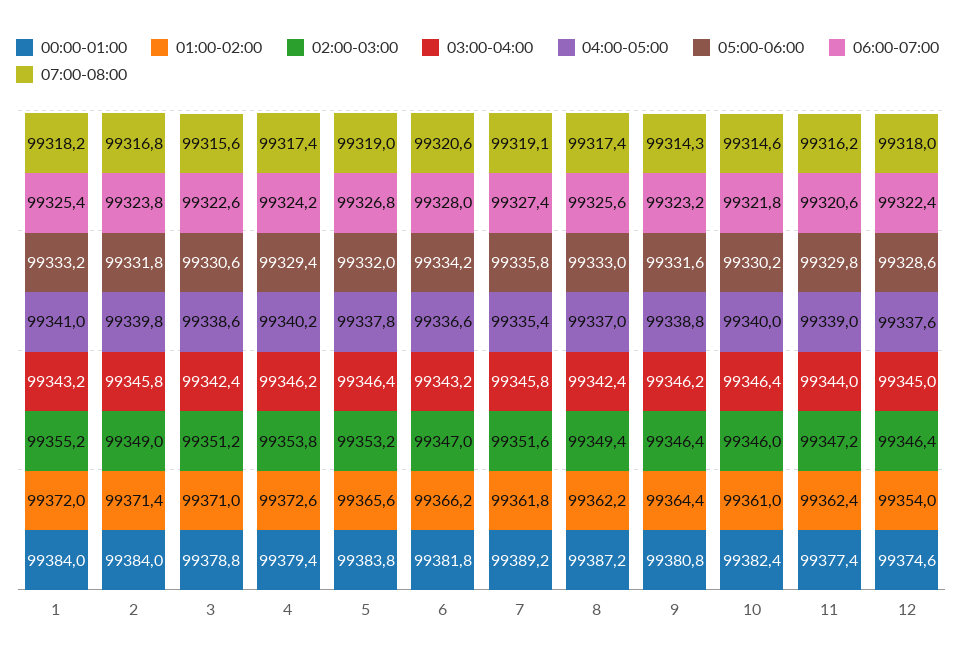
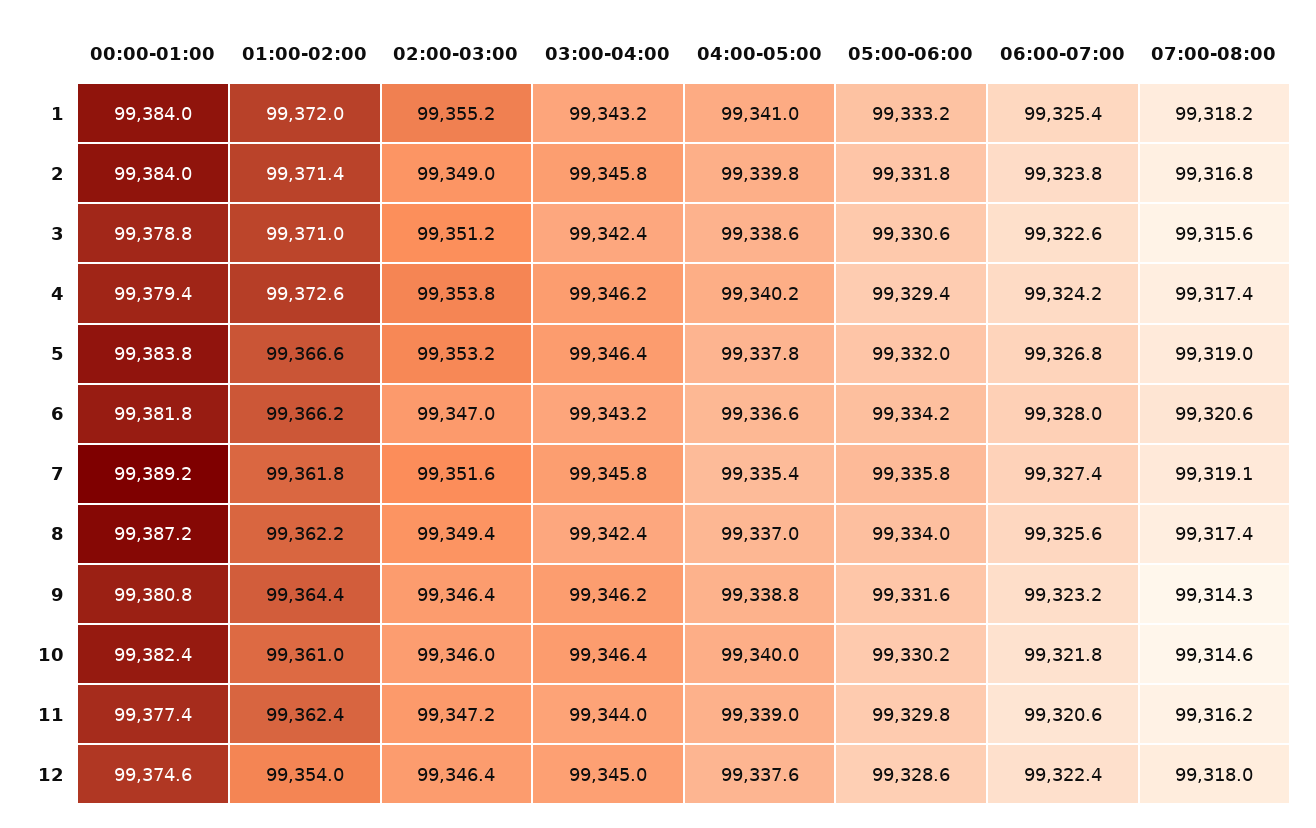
01:00-02:00, 5: 99365.6 -> 99366.6
05:00-06:00, 8: 99333 -> 99334

